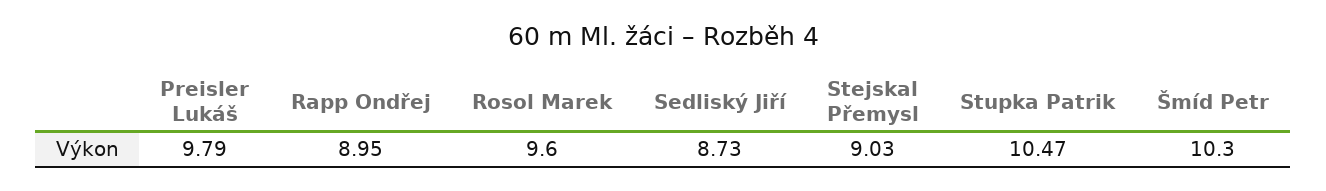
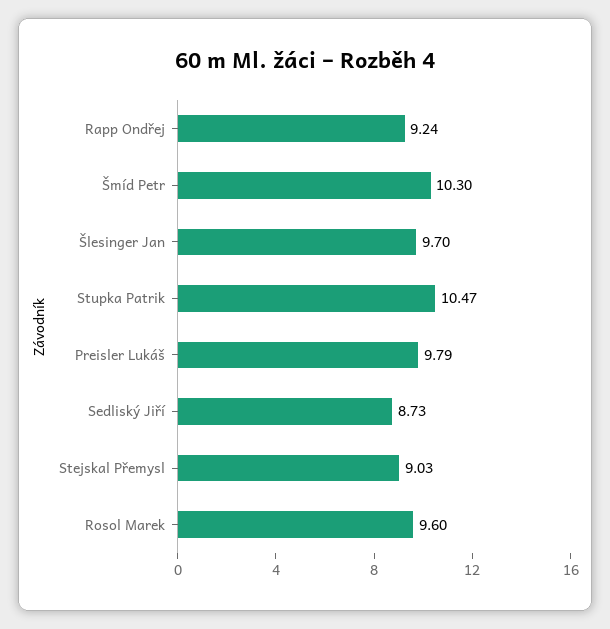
Rapp Ondřej: 8.95 -> 9.24
Šlesinger Jan: none -> 9.7

